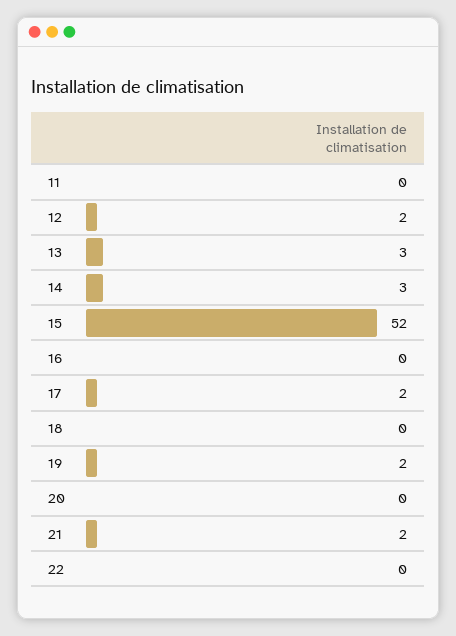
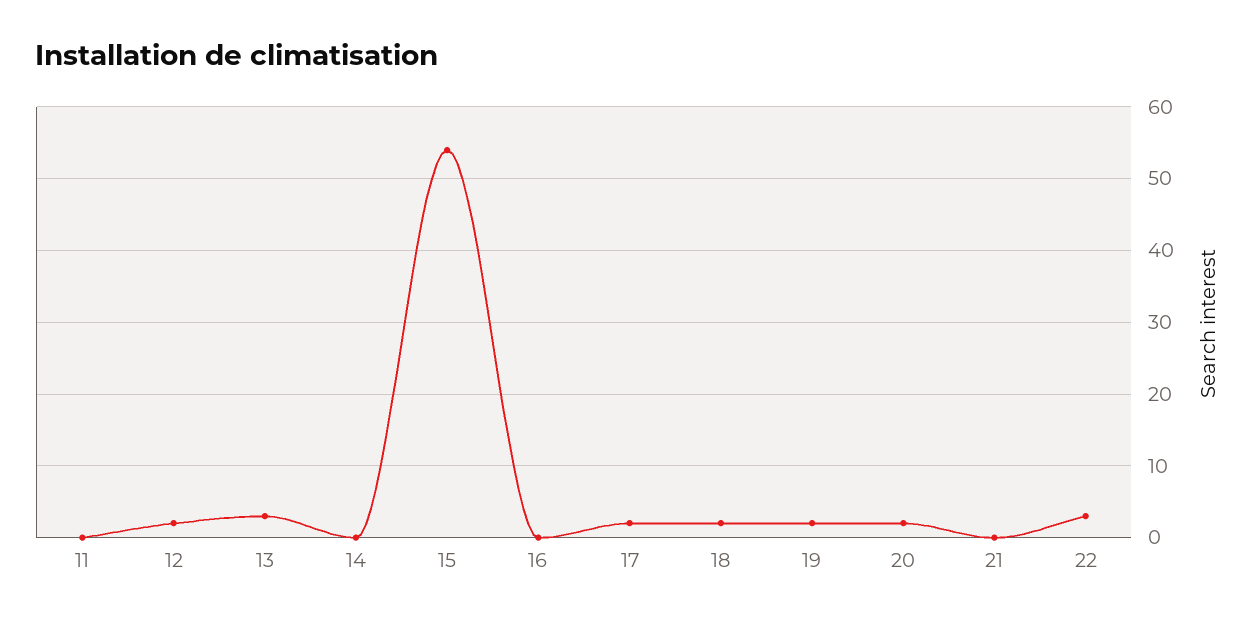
14: 3 -> 0
15: 52 -> 54
18: 0 -> 2
20: 0 -> 2
21: 2 -> 0
22: 0 -> 3

